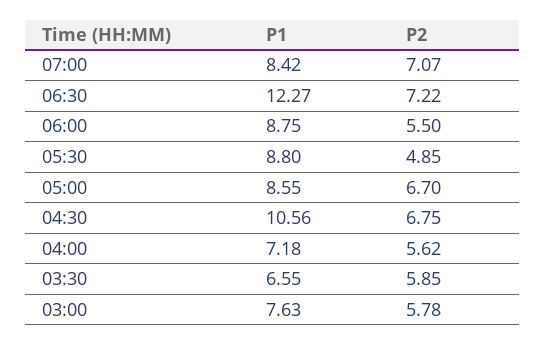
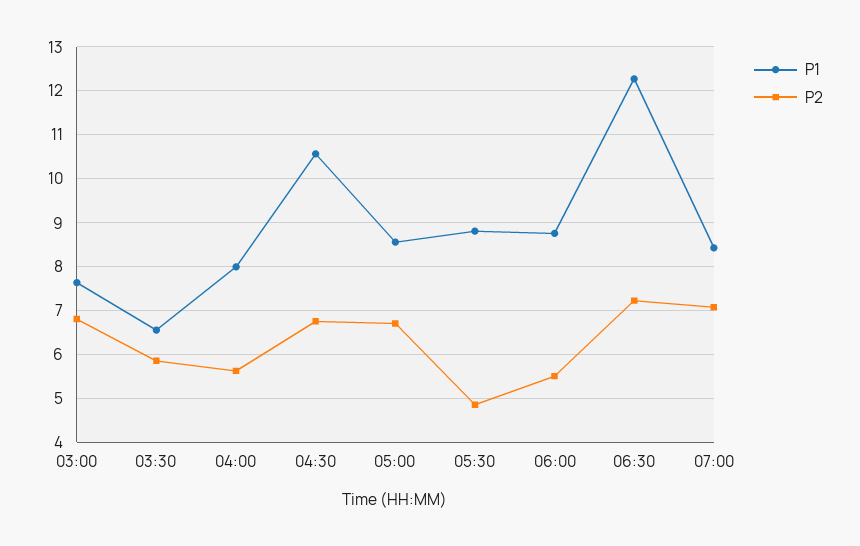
P1, 04:00: 7.18 -> 8
P2, 03:00: 5.78 -> 6.8

